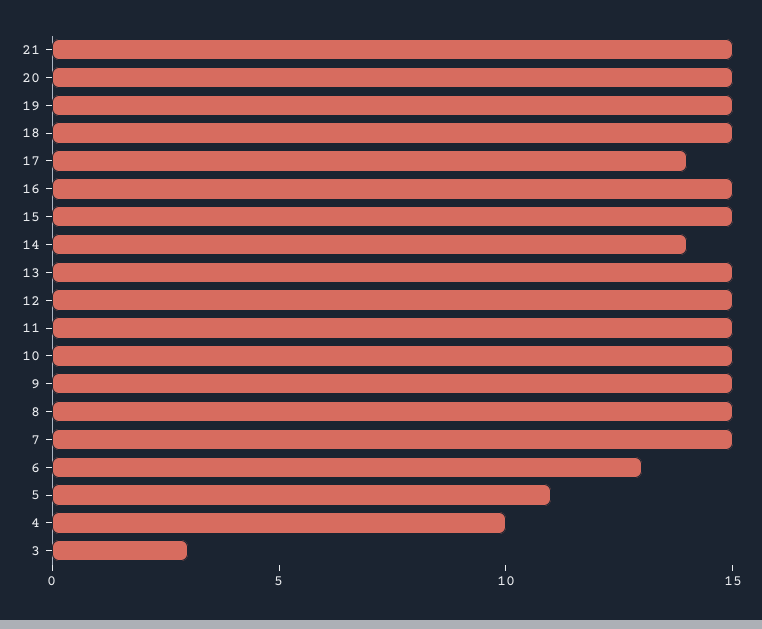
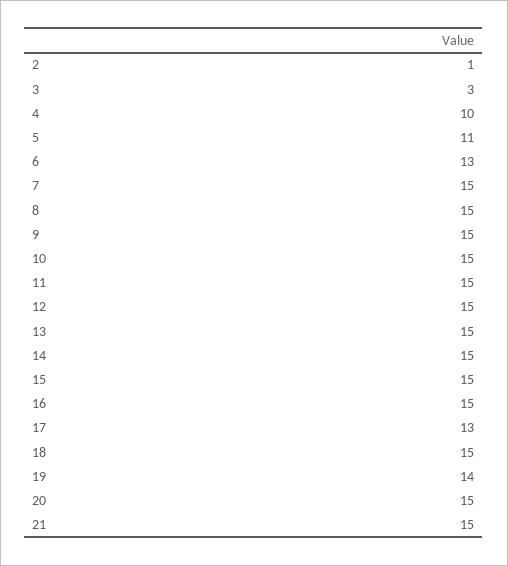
19: 15 -> 14
17: 14 -> 13
14: 14 -> 15
2: none -> 1

